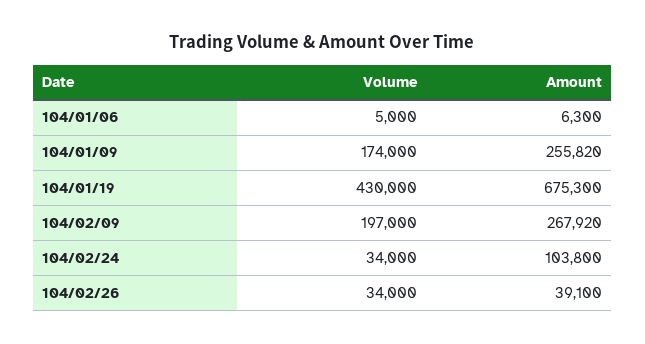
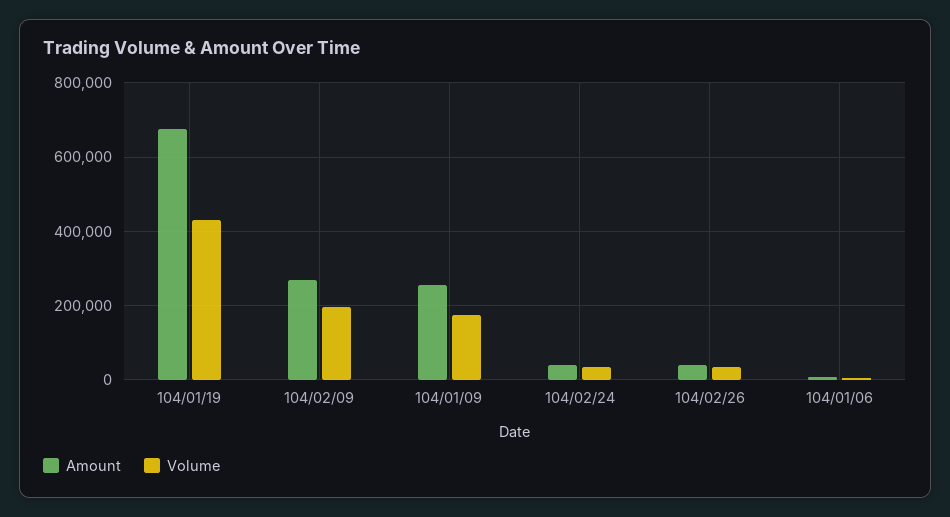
Amount, 104/02/24: 103800 -> 40000

